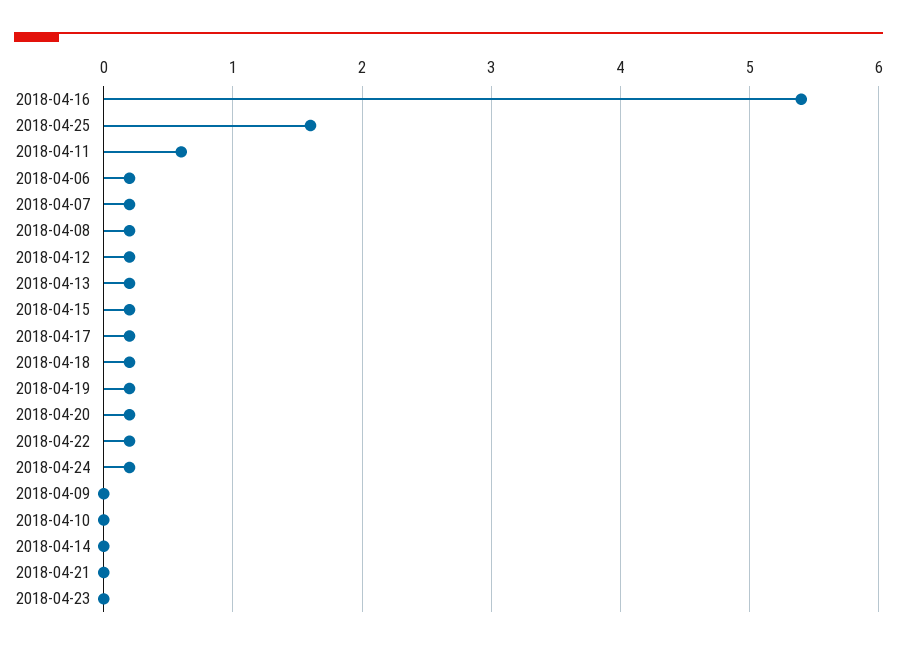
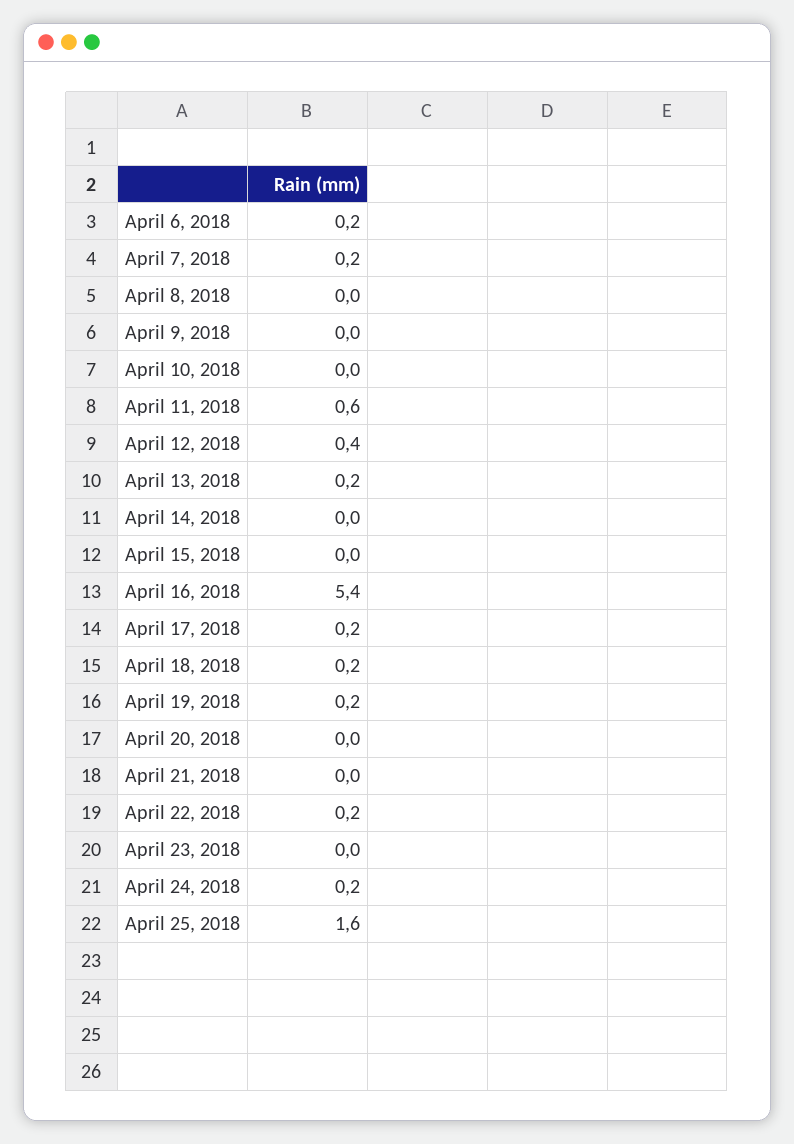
2018-04-08: 0.2 -> 0
2018-04-12: 0.2 -> 0.4
2018-04-15: 0.2 -> 0
2018-04-20: 0.2 -> 0

